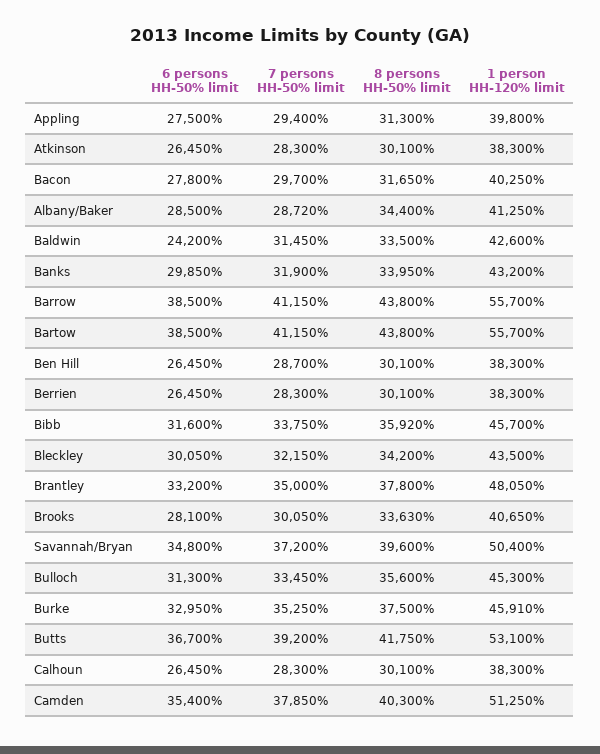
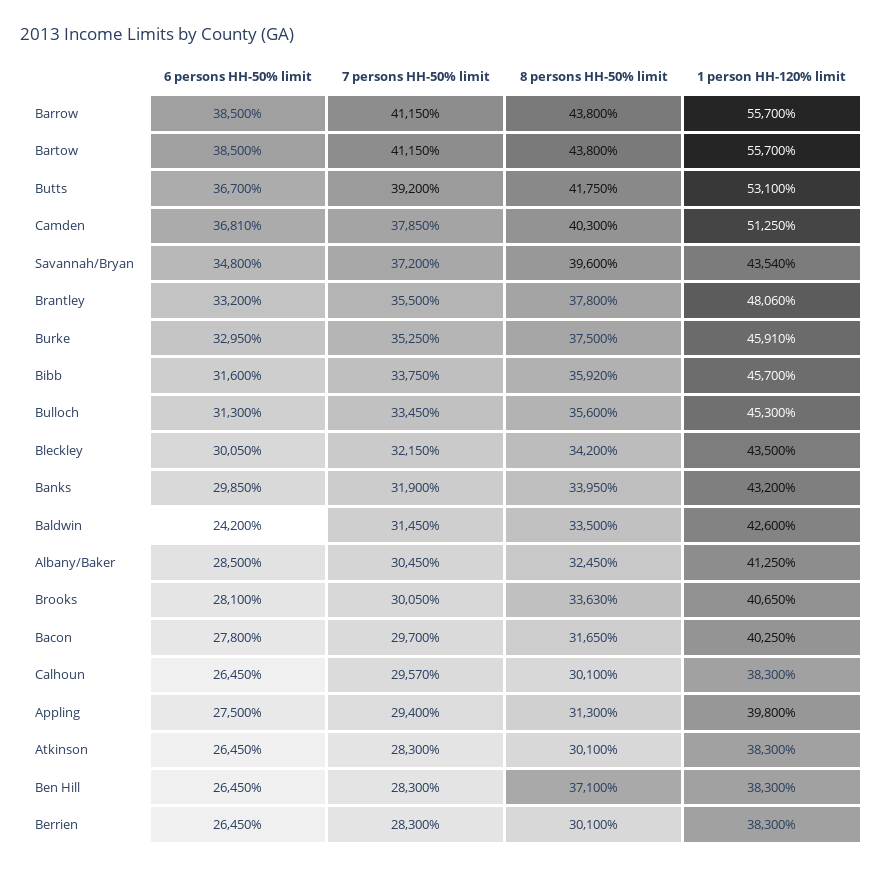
7 persons HH-50% limit, Albany/Baker: 28720 -> 30450
8 persons HH-50% limit, Albany/Baker: 34400 -> 32450
7 persons HH-50% limit, Ben Hill: 28700 -> 28300
8 persons HH-50% limit, Ben Hill: 30100 -> 37100
7 persons HH-50% limit, Brantley: 35000 -> 35500
1 person HH-120% limit, Brantley: 48050 -> 48060
1 person HH-120% limit, Savannah/Bryan: 50400 -> 43540
7 persons HH-50% limit, Calhoun: 28300 -> 29570
6 persons HH-50% limit, Camden: 35400 -> 36810

